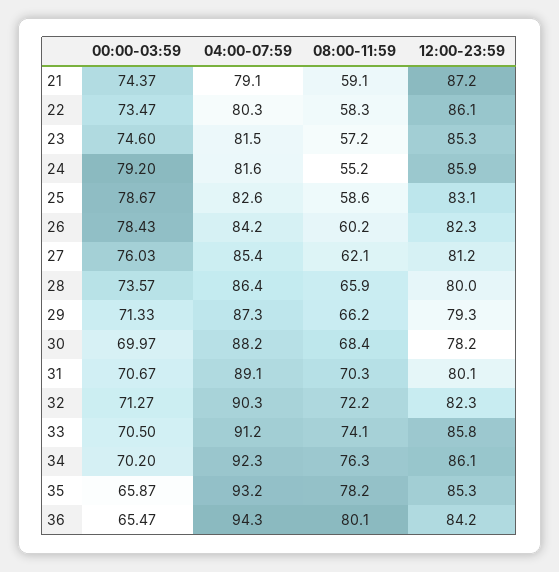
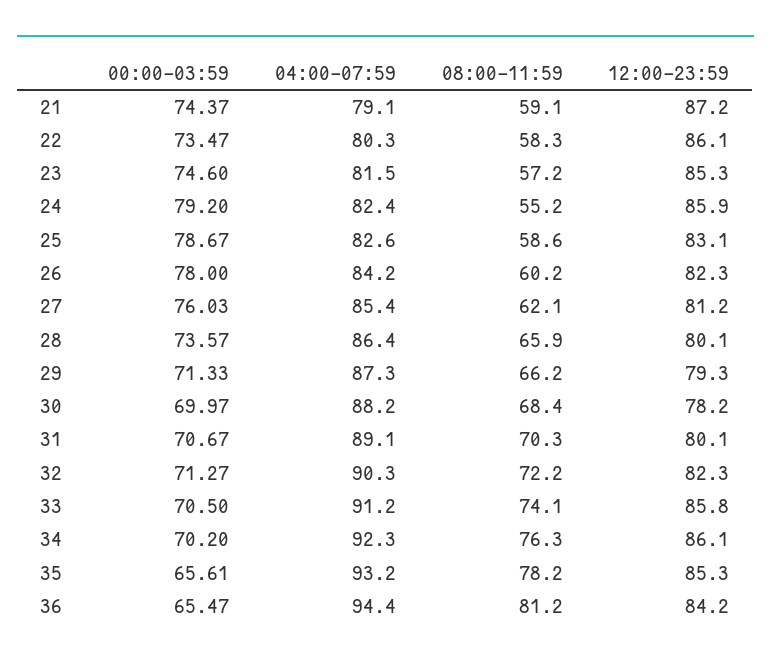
04:00-07:59, 24: 81.6 -> 82.4
00:00-03:59, 26: 78.43 -> 78
12:00-23:59, 28: 80 -> 80.1
00:00-03:59, 35: 65.87 -> 65.61
04:00-07:59, 36: 94.3 -> 94.4
08:00-11:59, 36: 80.1 -> 81.2

